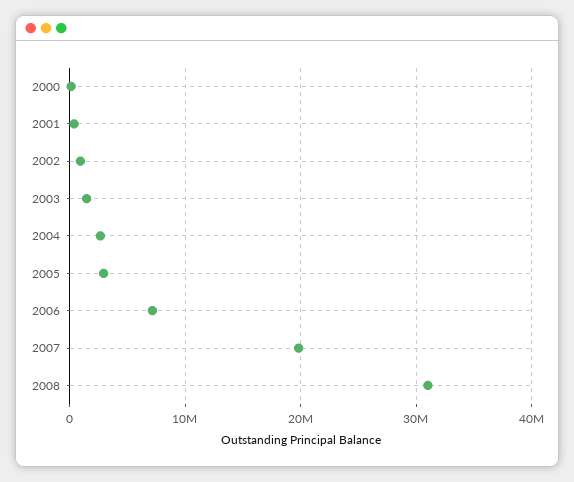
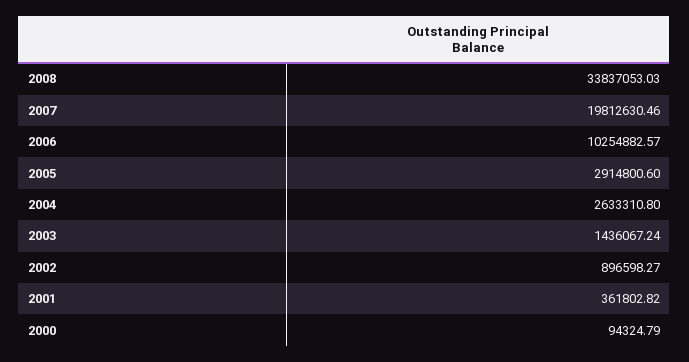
2006: 7000000 -> 10254882.57
2008: 31000000 -> 33837053.03

